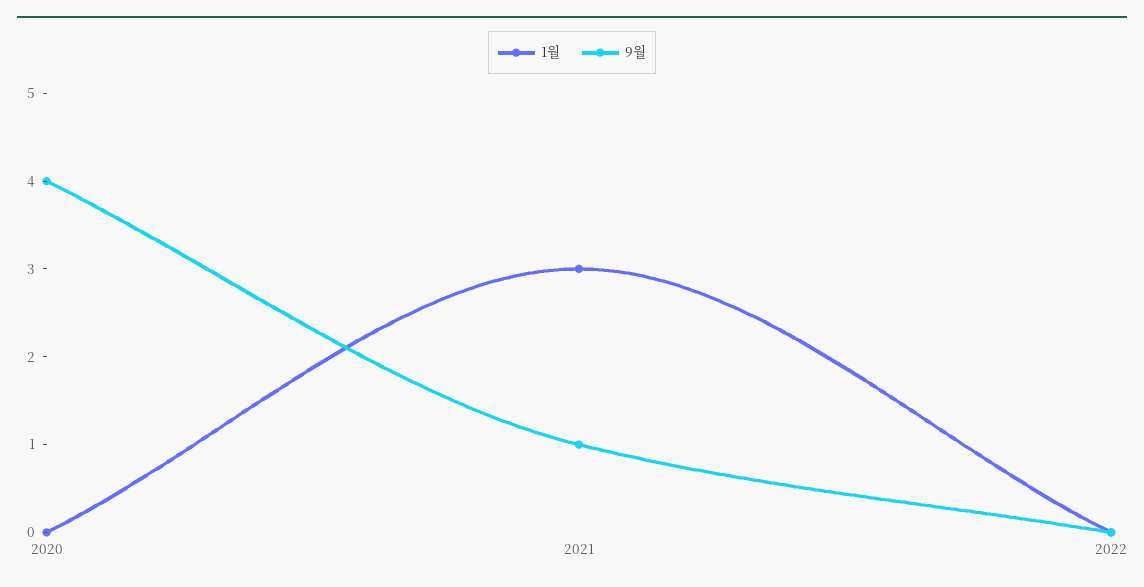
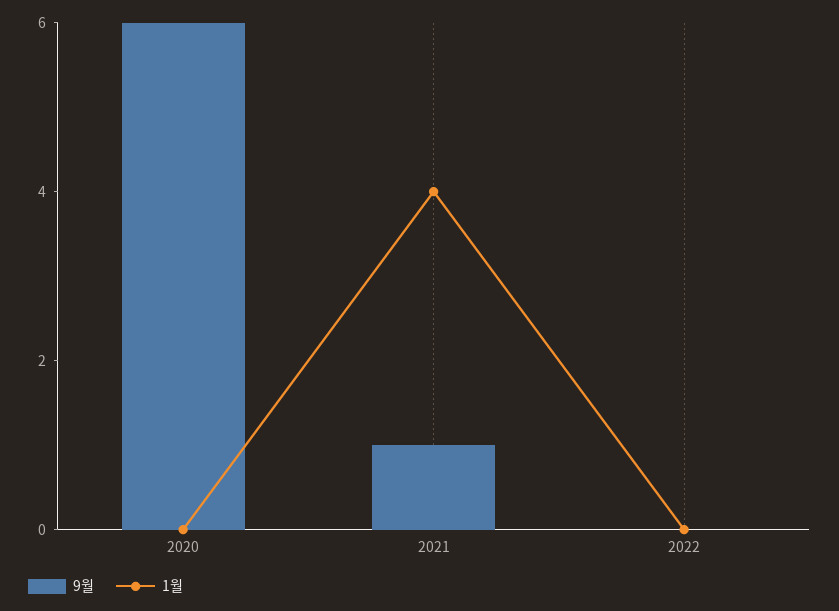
9월, 2020: 4 -> 6
1월, 2021: 3 -> 4

